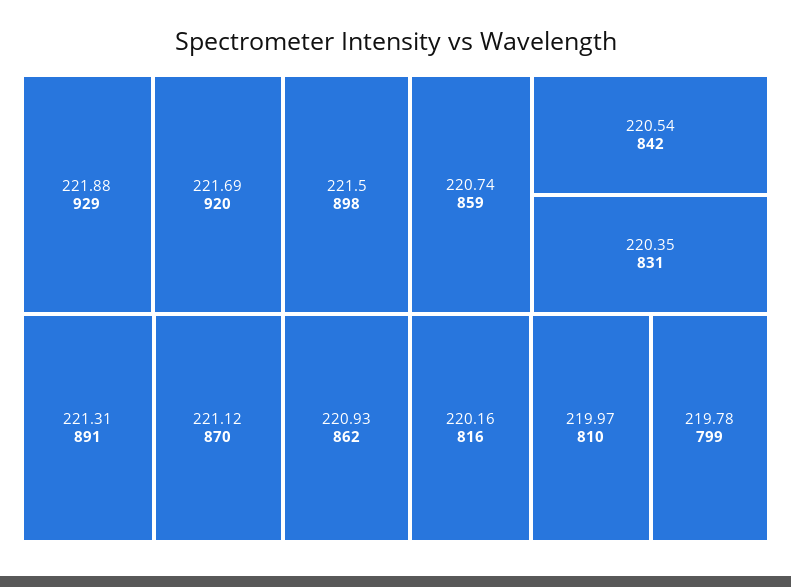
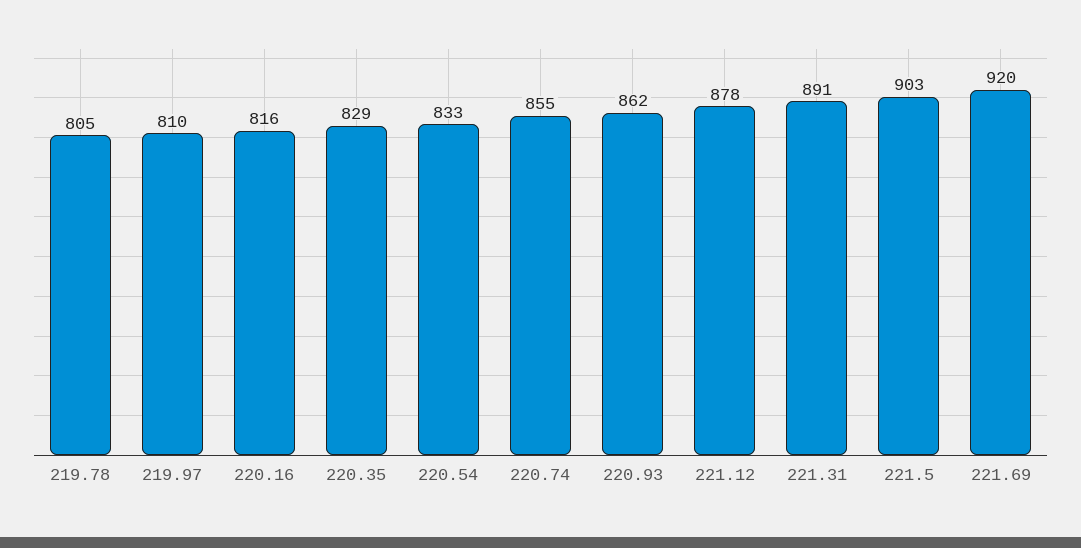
221.88: 929 -> none
221.5: 898 -> 903
221.12: 870 -> 878
220.74: 859 -> 855
220.54: 842 -> 833
220.35: 831 -> 829
219.78: 799 -> 805

